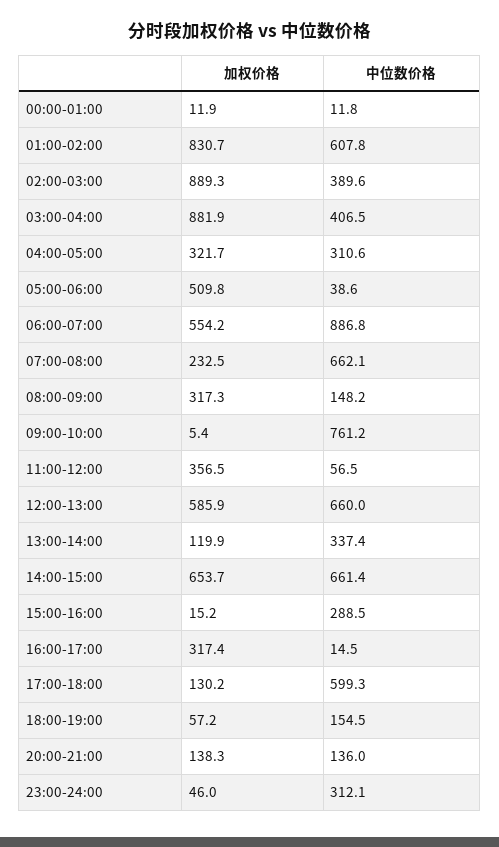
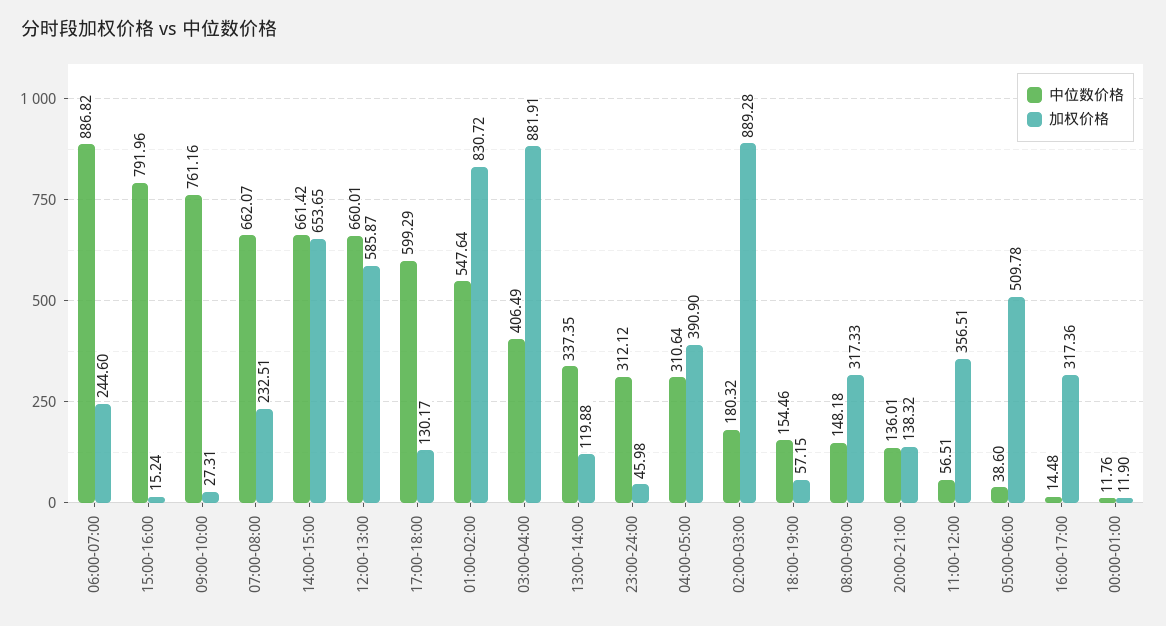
中位数价格, 01:00-02:00: 607.8 -> 547.64
中位数价格, 02:00-03:00: 389.6 -> 180.32
加权价格, 04:00-05:00: 321.7 -> 390.9
加权价格, 06:00-07:00: 554.2 -> 244.6
加权价格, 09:00-10:00: 5.4 -> 27.31
中位数价格, 15:00-16:00: 288.5 -> 791.96

